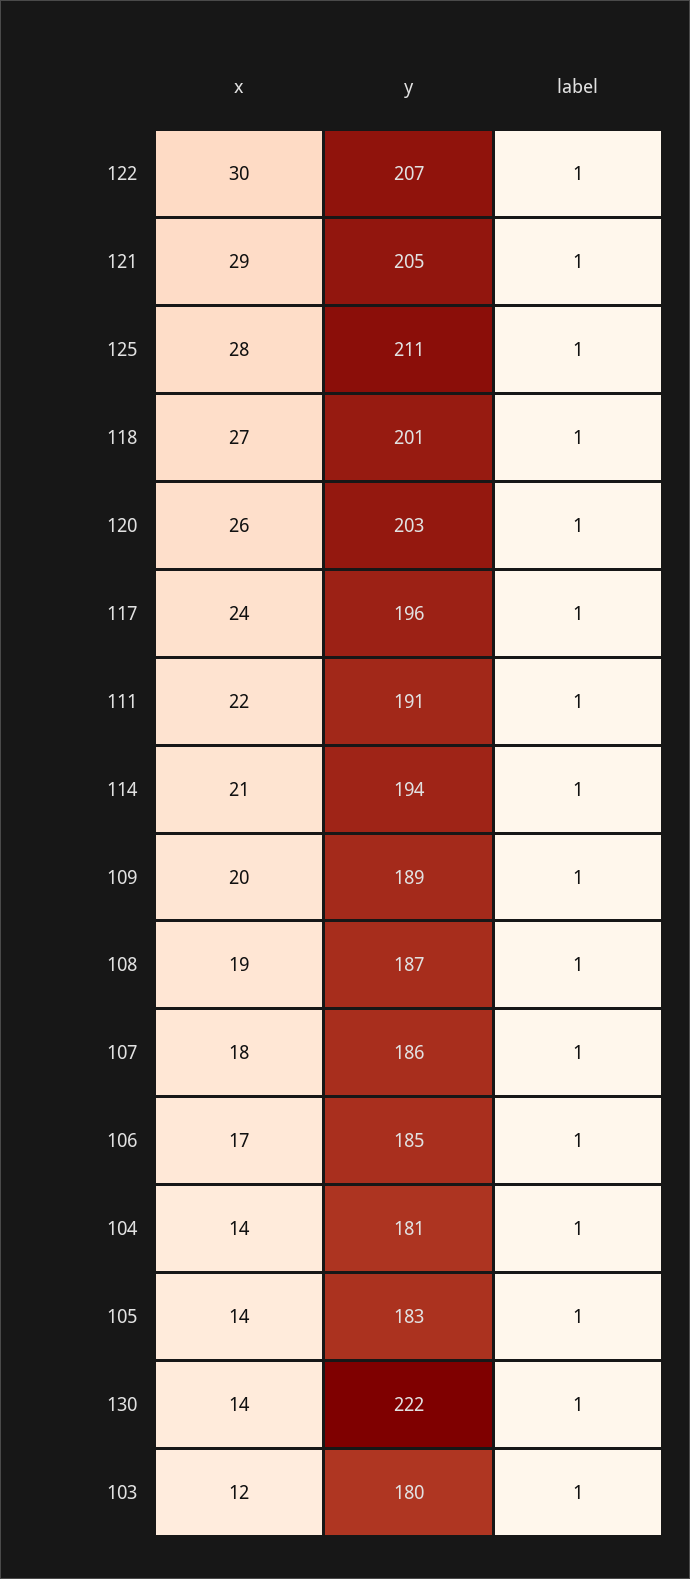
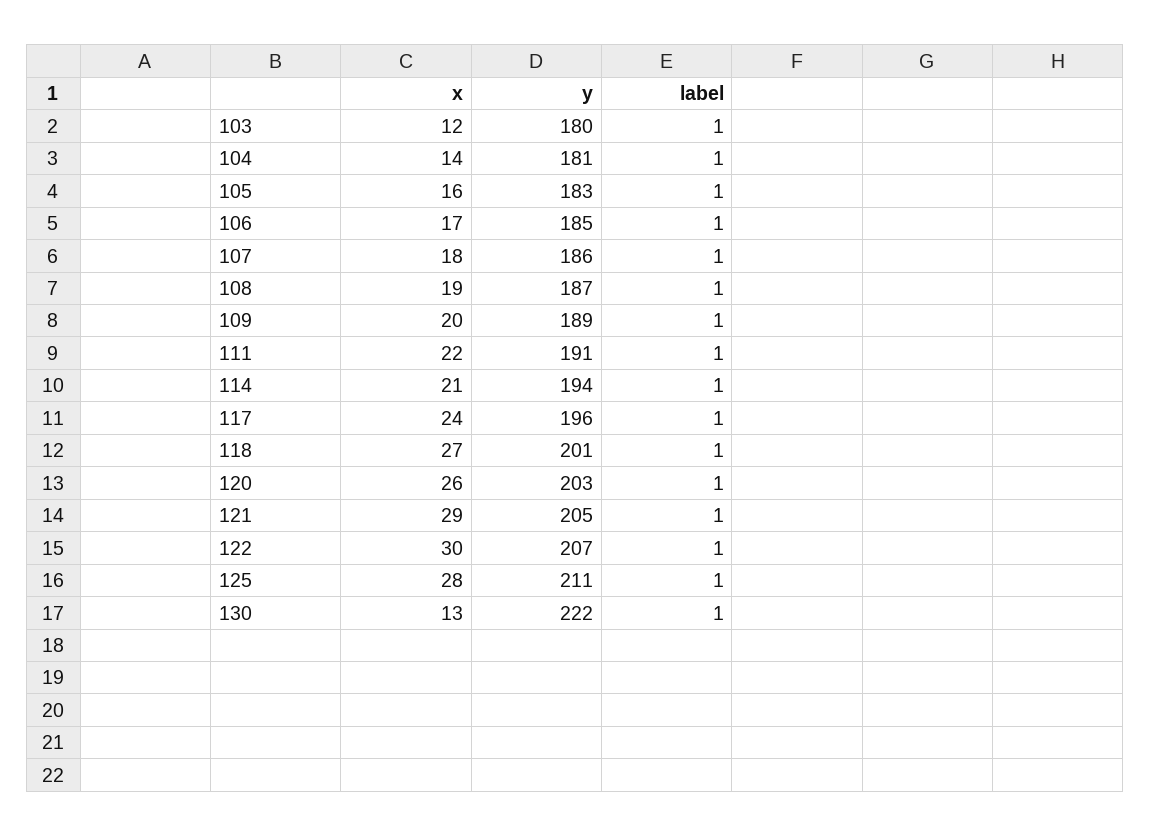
x, 105: 14 -> 16
x, 130: 14 -> 13

